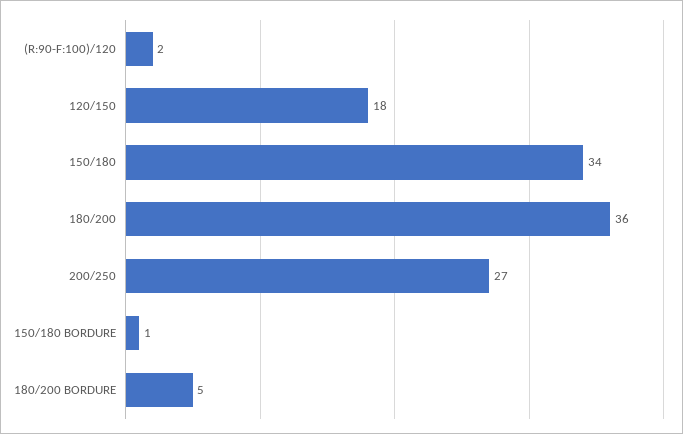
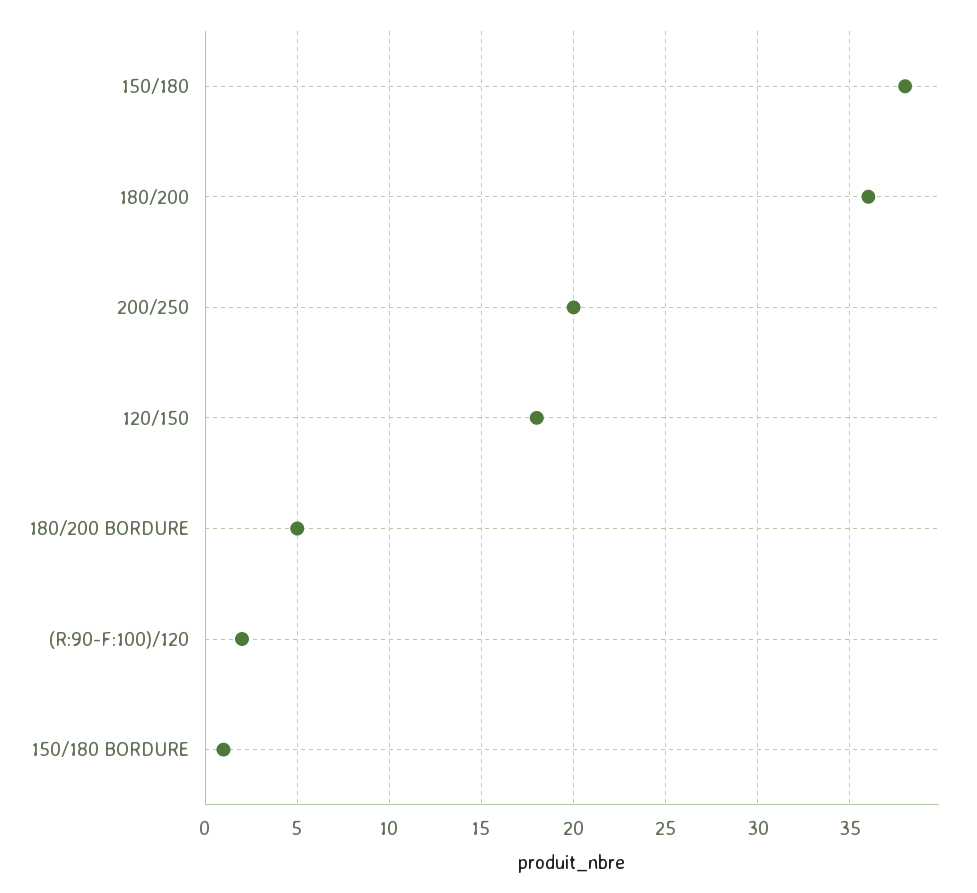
150/180: 34 -> 38
200/250: 27 -> 20

